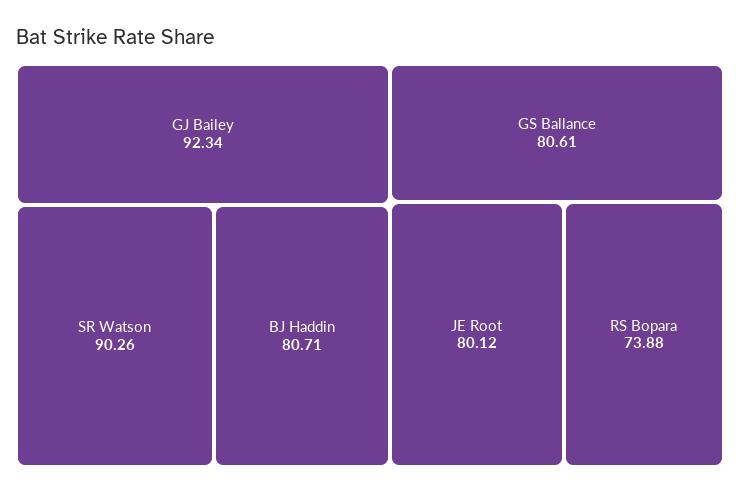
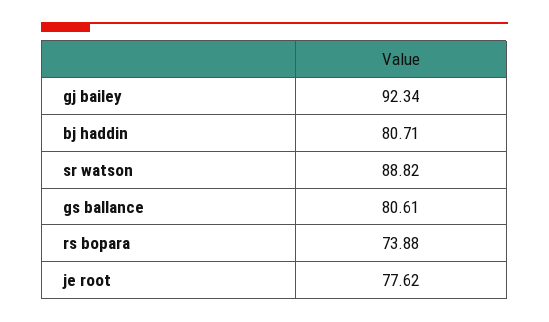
SR Watson: 90.26 -> 88.82
JE Root: 80.12 -> 77.62

